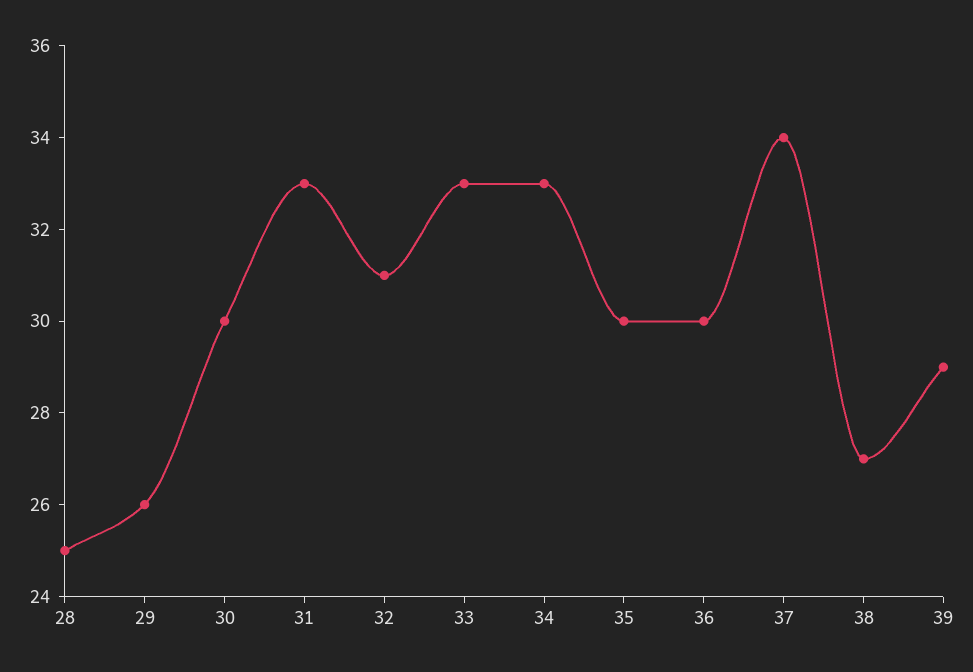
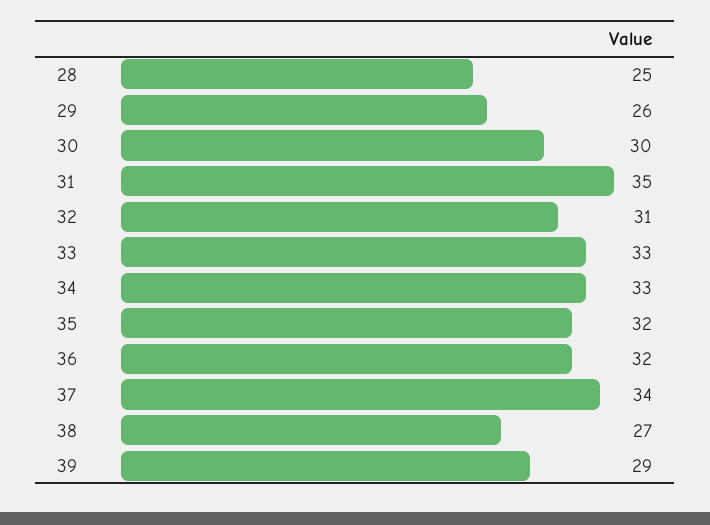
31: 33 -> 35
35: 30 -> 32
36: 30 -> 32

